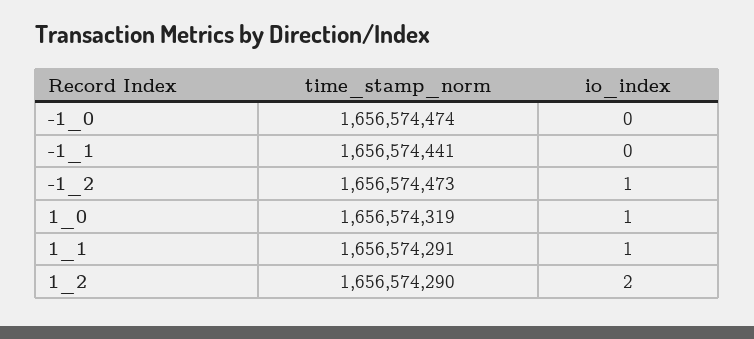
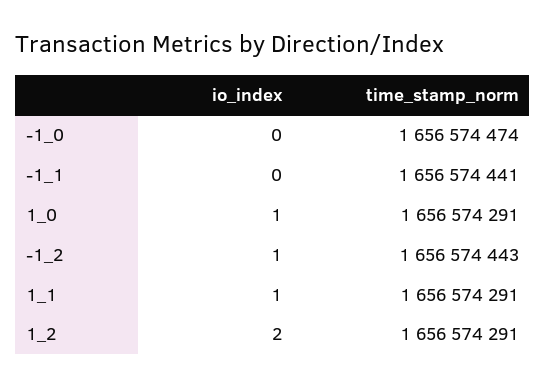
time_stamp_norm, -1_2: 1656574473 -> 1656574443
time_stamp_norm, 1_0: 1656574319 -> 1656574291
time_stamp_norm, 1_2: 1656574290 -> 1656574291

